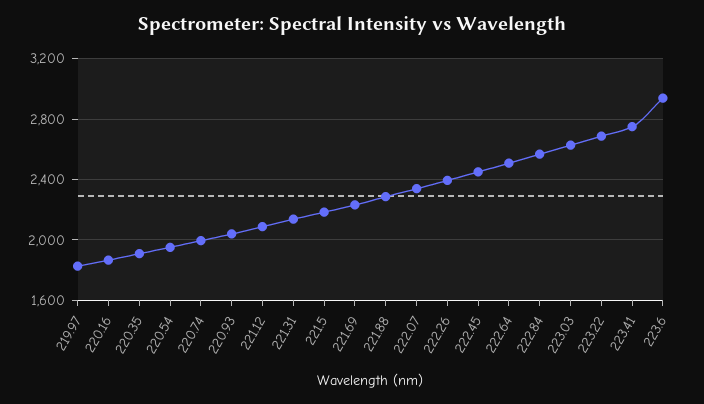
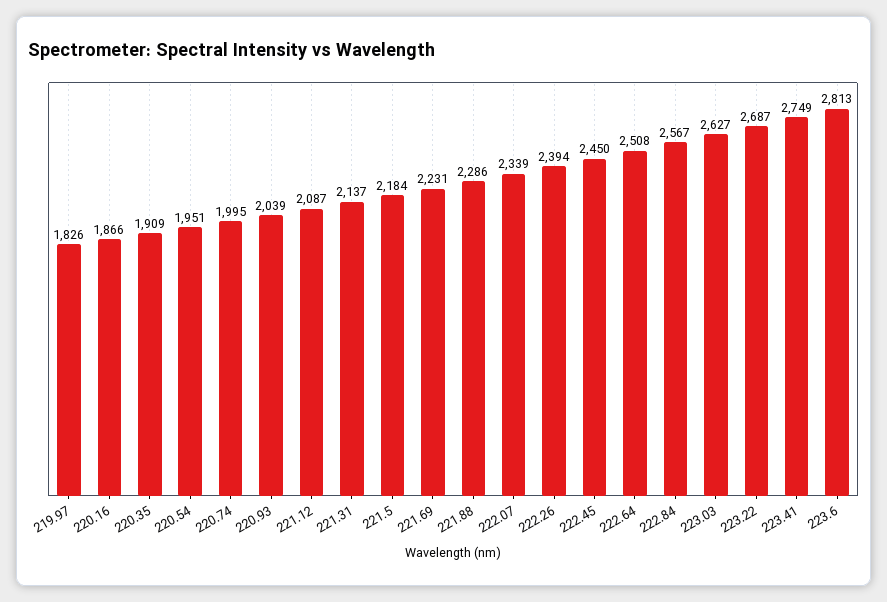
223.6: 2950 -> 2813

